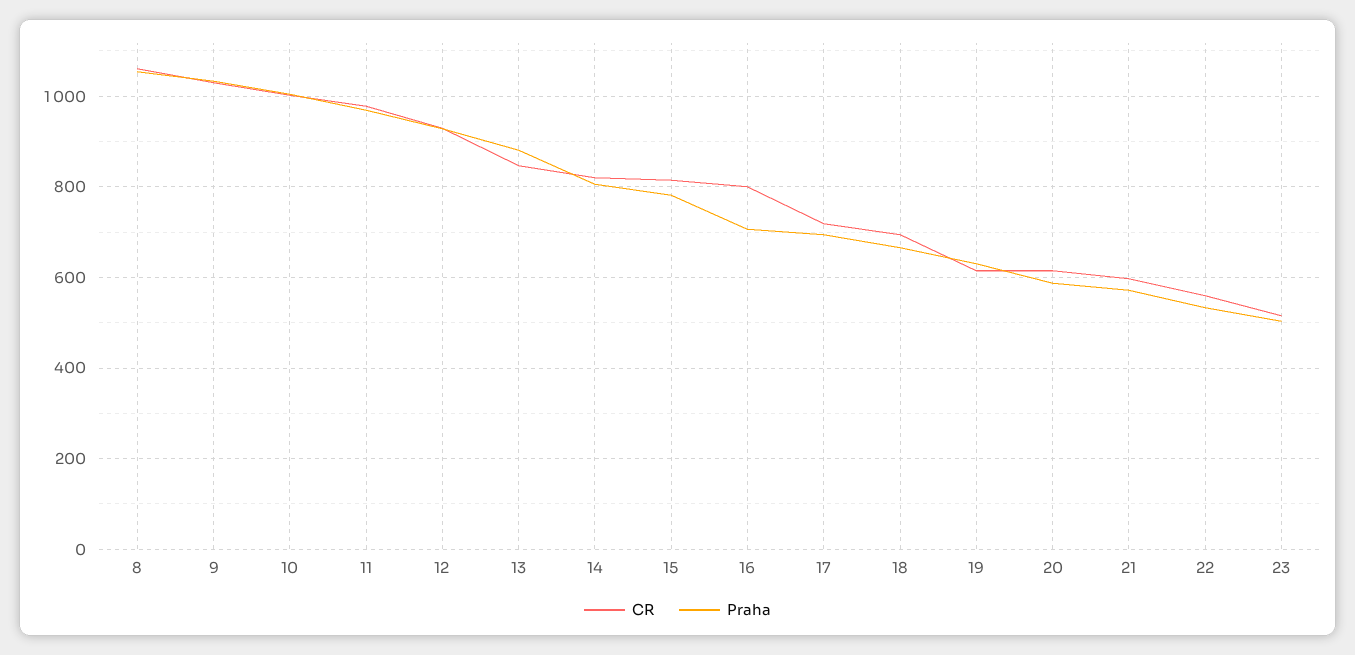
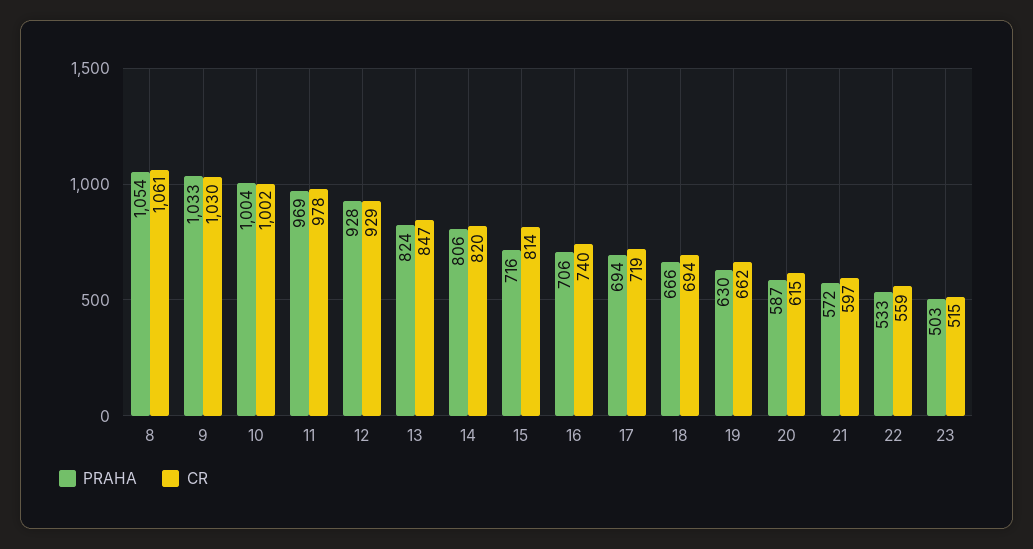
Praha, 13: 880 -> 824
Praha, 15: 780 -> 716
CR, 16: 800 -> 740
CR, 19: 620 -> 662

